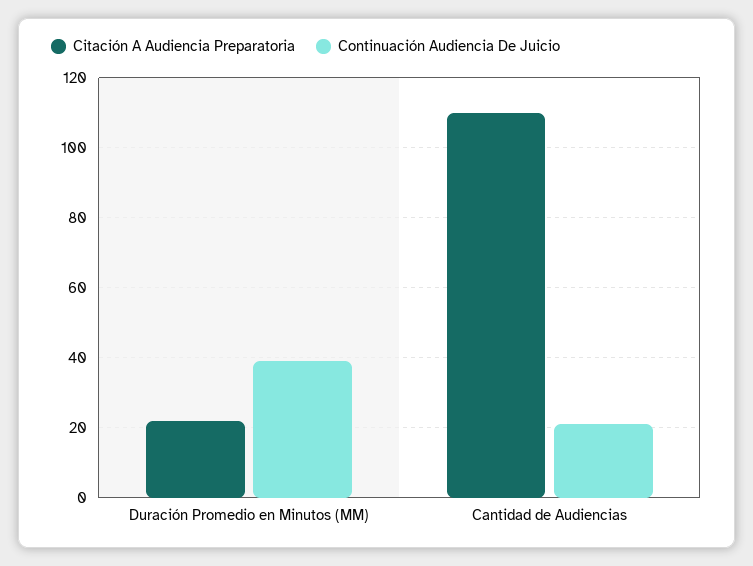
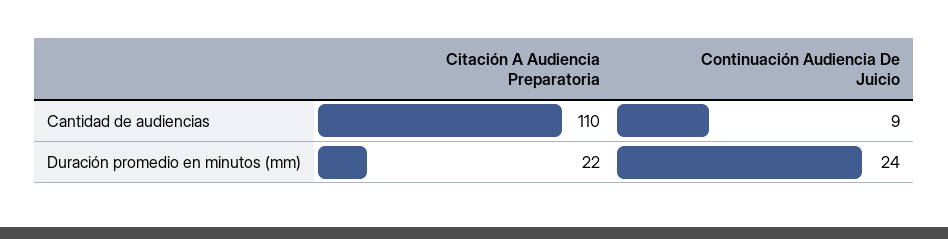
Continuación Audiencia De Juicio, Duración Promedio en Minutos (MM): 40 -> 24
Continuación Audiencia De Juicio, Cantidad de Audiencias: 20 -> 9

